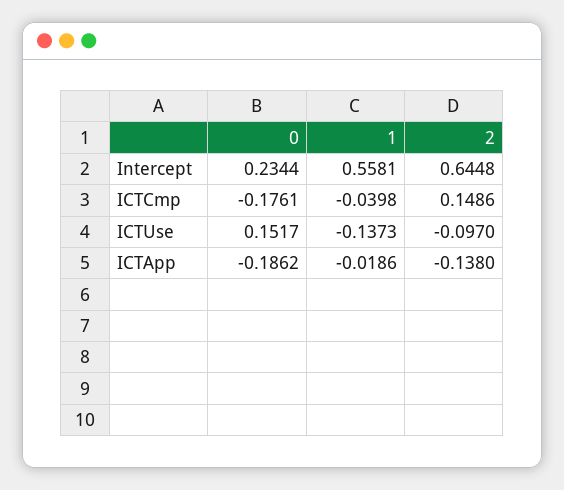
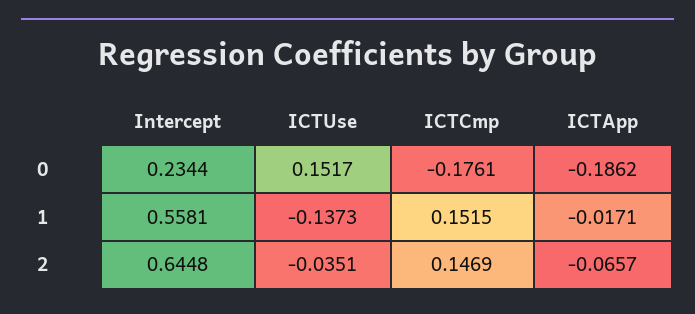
1, ICTCmp: -0.0398 -> 0.1515
2, ICTCmp: 0.1486 -> 0.1469
2, ICTUse: -0.097 -> -0.0351
1, ICTApp: -0.0186 -> -0.0171
2, ICTApp: -0.138 -> -0.0657

